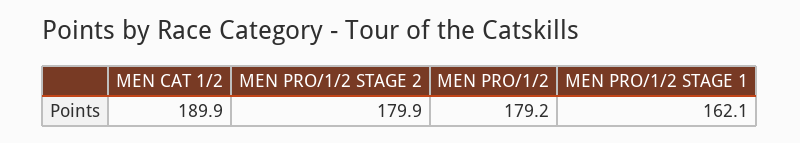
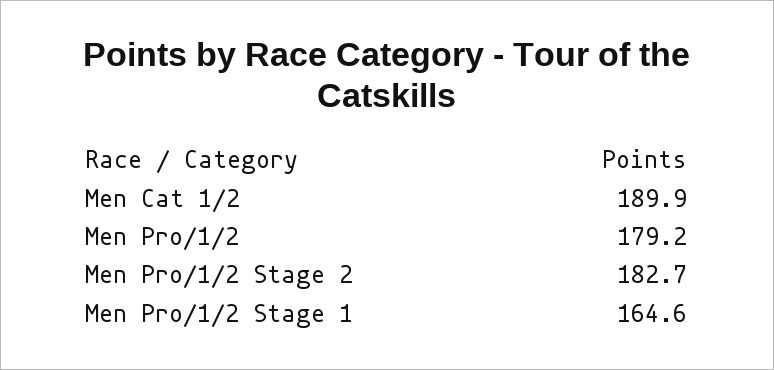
MEN PRO/1/2 STAGE 2: 179.9 -> 182.7
MEN PRO/1/2 STAGE 1: 162.1 -> 164.6

